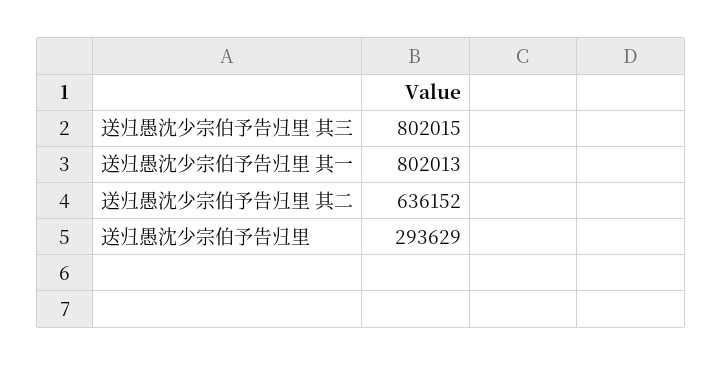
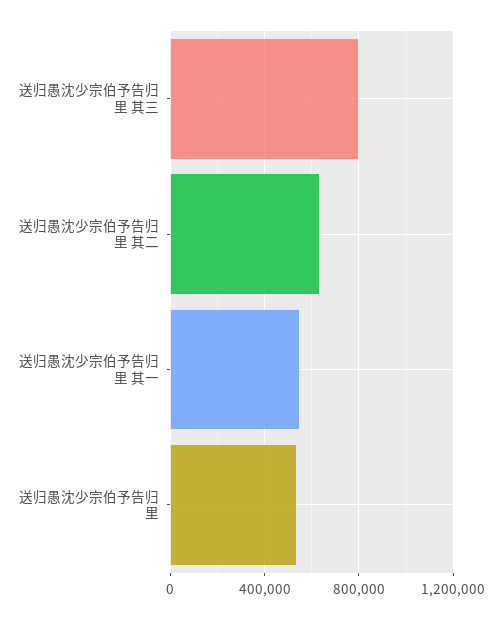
送归愚沈少宗伯予告归里 其一: 802013 -> 550000
送归愚沈少宗伯予告归里: 293629 -> 550000

